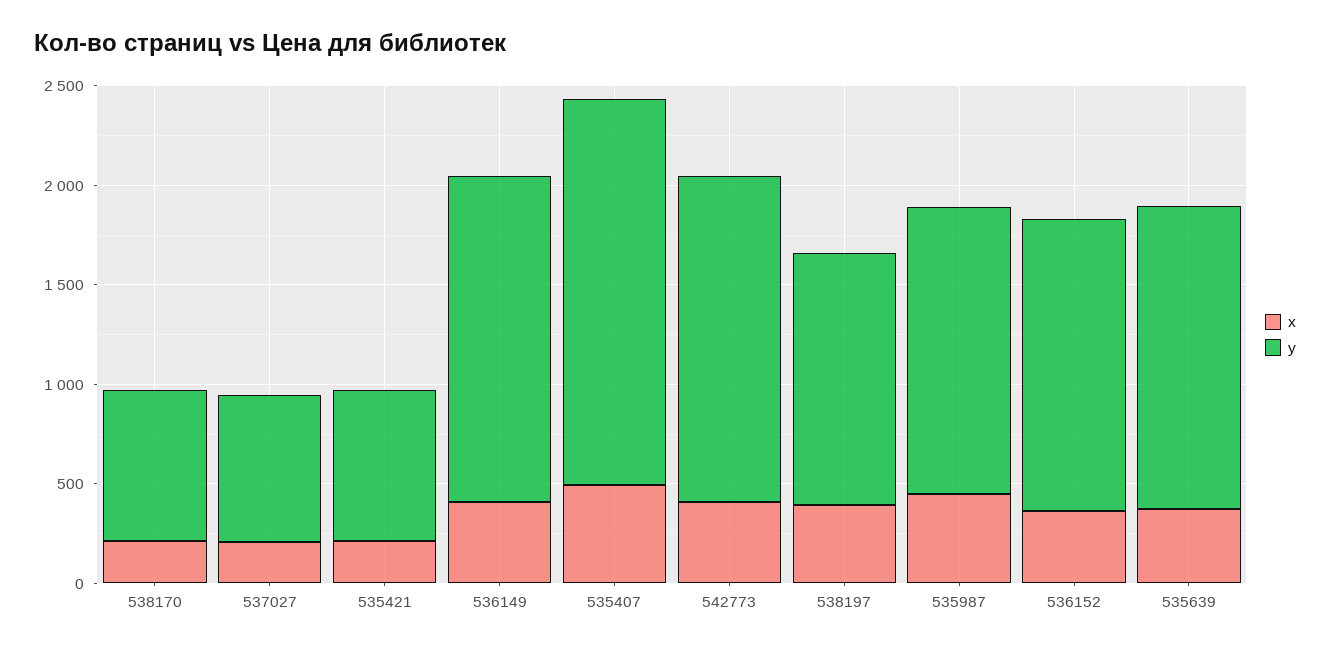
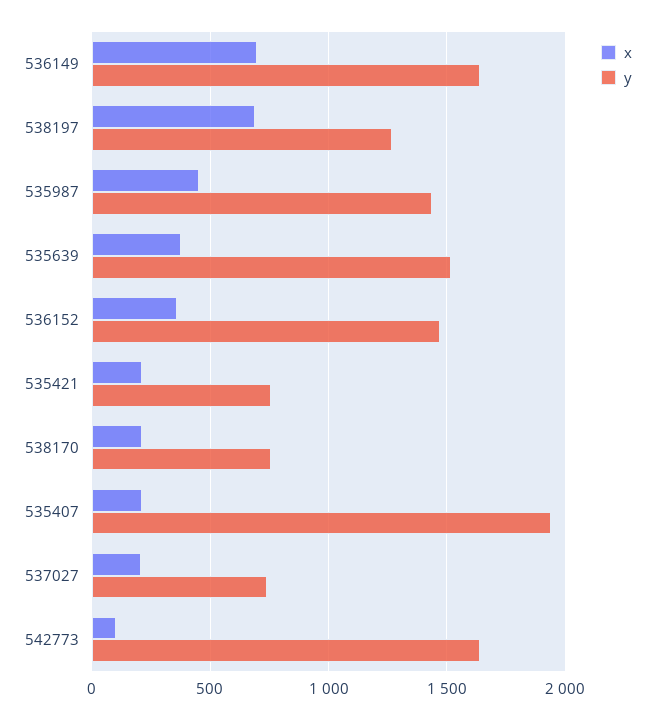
x, 536149: 400 -> 700
x, 535407: 500 -> 200
x, 542773: 400 -> 100
x, 538197: 400 -> 700

